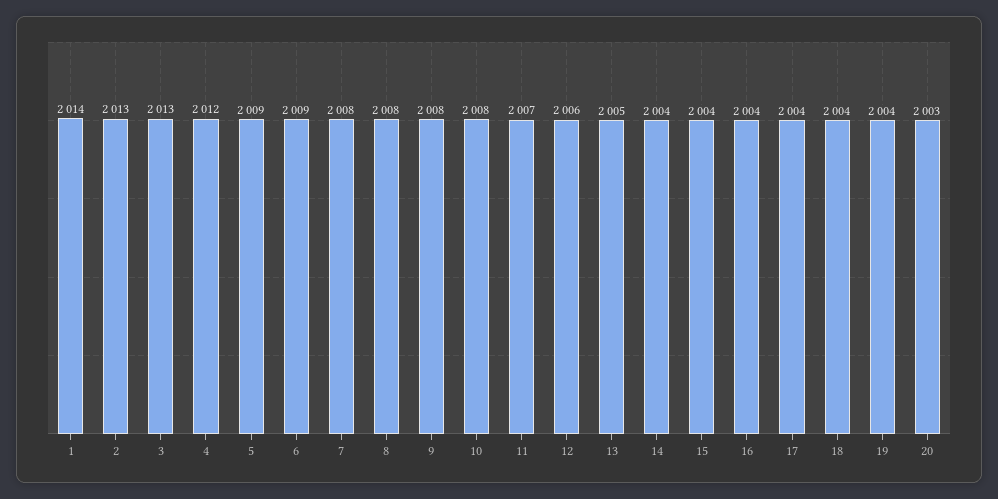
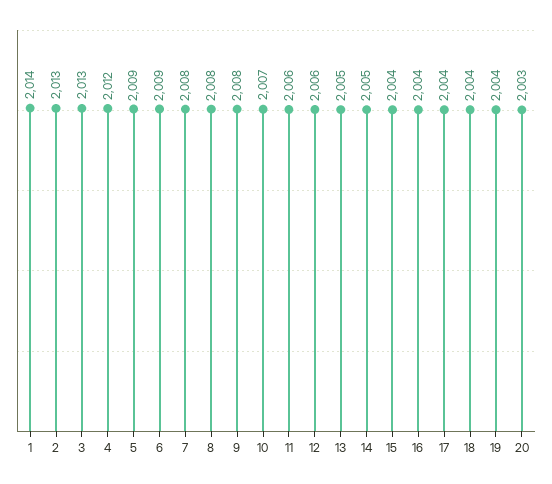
10: 2008 -> 2007
11: 2007 -> 2006
14: 2004 -> 2005

